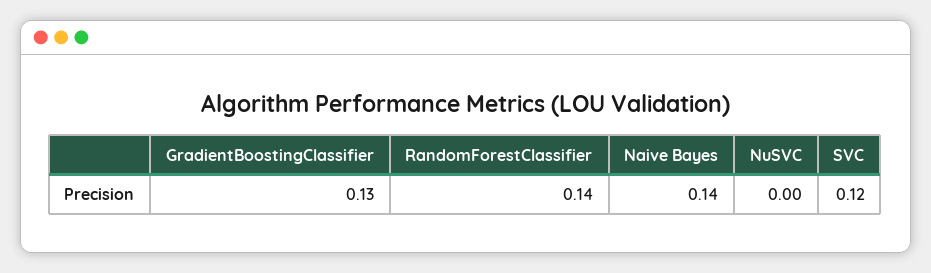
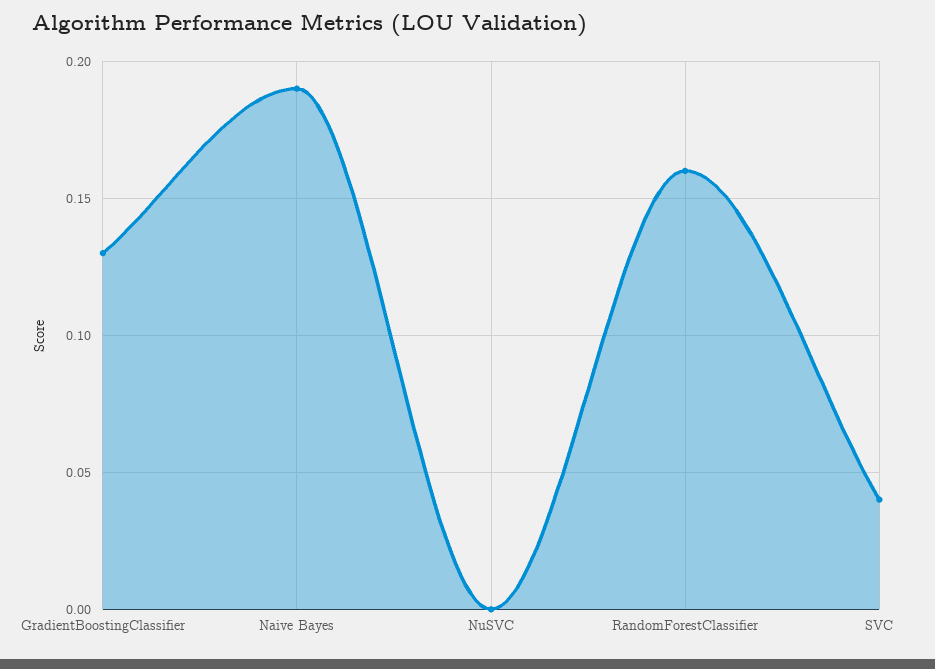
RandomForestClassifier: 0.14 -> 0.16
Naive Bayes: 0.14 -> 0.19
SVC: 0.12 -> 0.04

